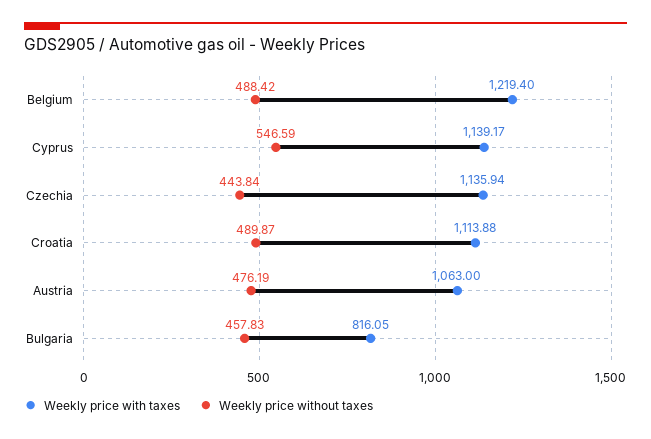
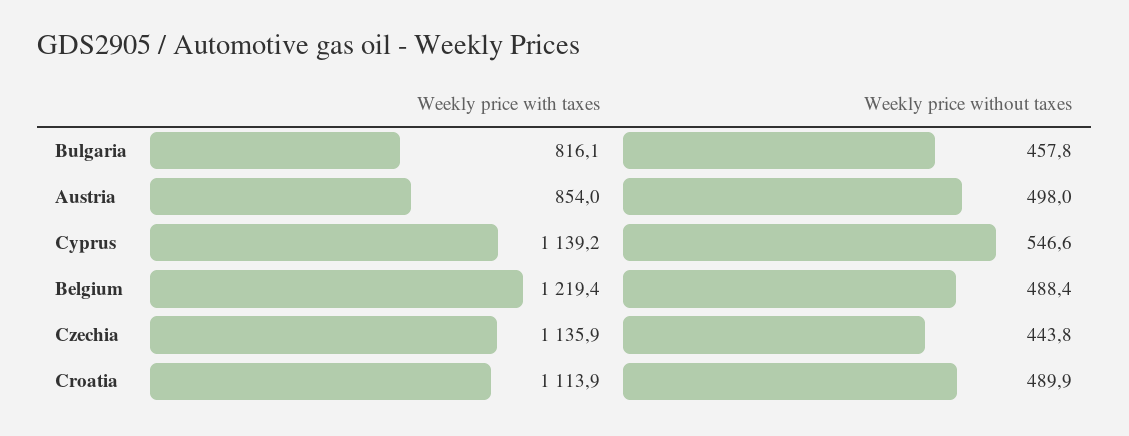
Weekly price with taxes, Austria: 1063 -> 854
Weekly price without taxes, Austria: 476.19 -> 498

